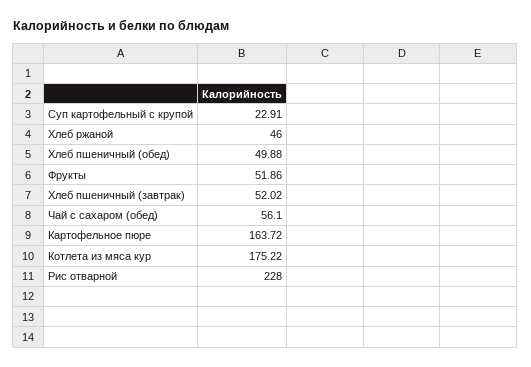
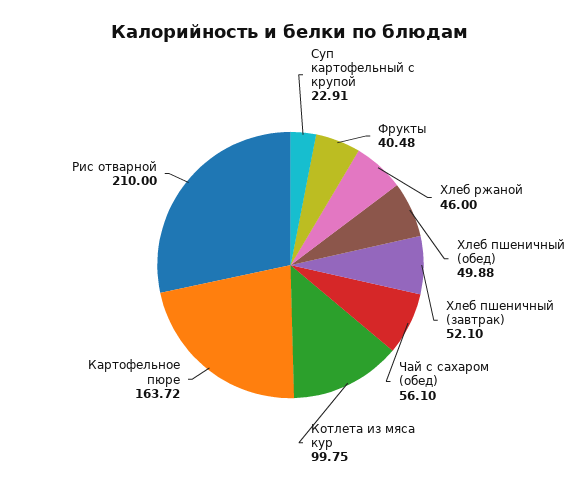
Фрукты: 51.86 -> 40.48
Хлеб пшеничный (завтрак): 52.02 -> 52.1
Котлета из мяса кур: 175.22 -> 99.75
Рис отварной: 228 -> 210

